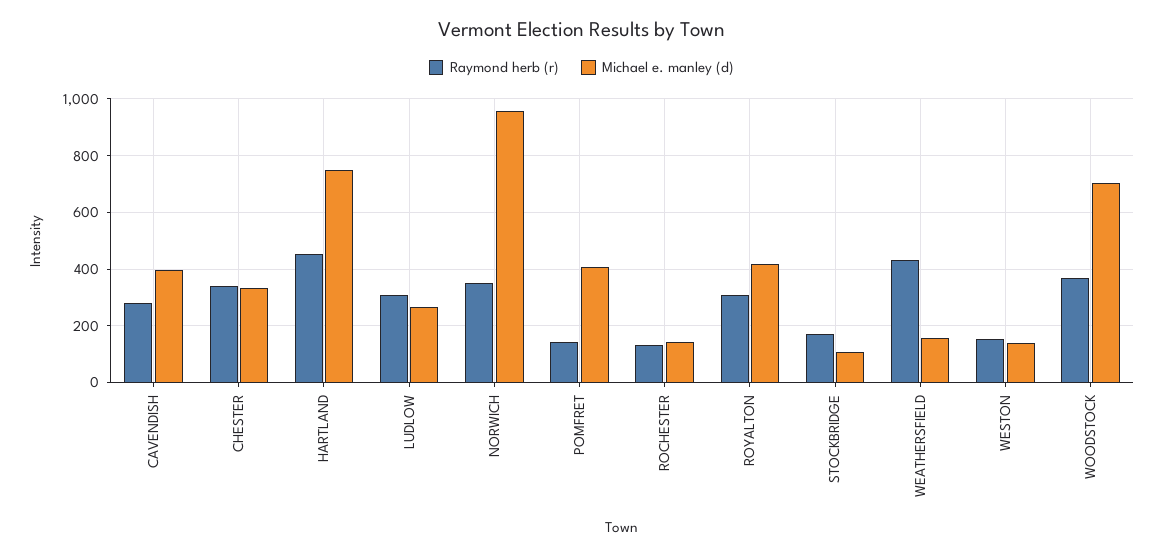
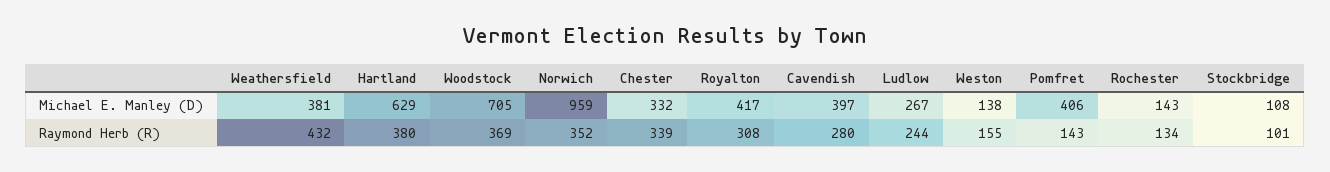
Raymond herb (r), HARTLAND: 450 -> 380
Michael e. manley (d), HARTLAND: 750 -> 629
Raymond herb (r), LUDLOW: 300 -> 244
Raymond herb (r), STOCKBRIDGE: 175 -> 101
Michael e. manley (d), WEATHERSFIELD: 150 -> 381

